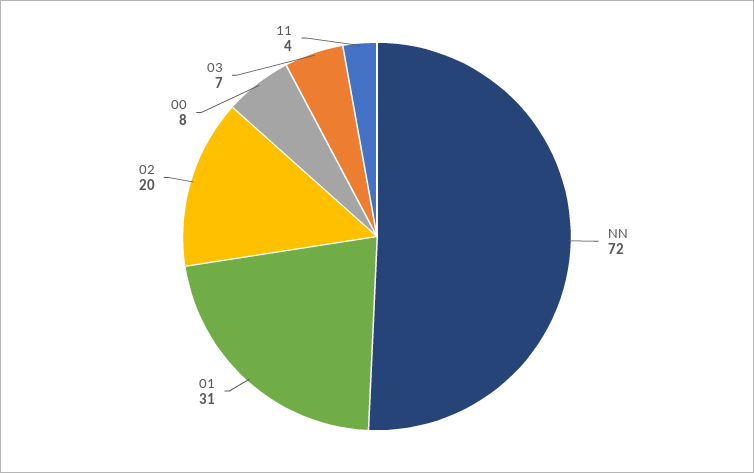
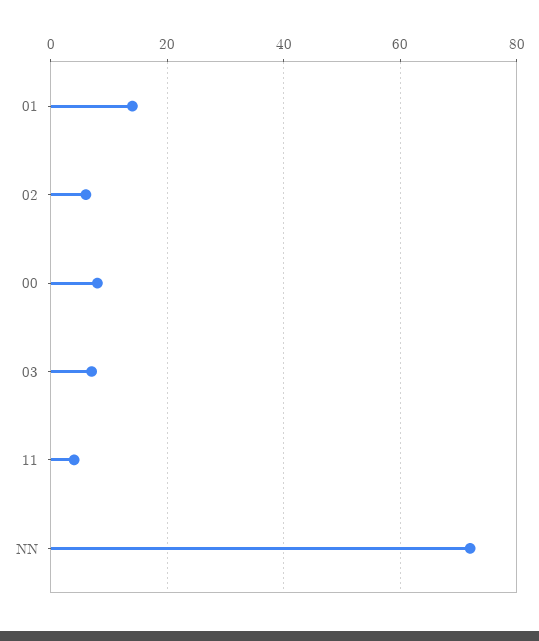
01: 31 -> 15
02: 20 -> 5

